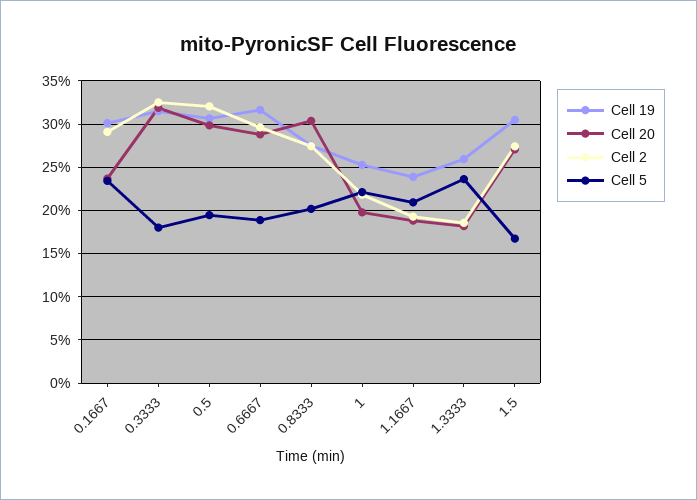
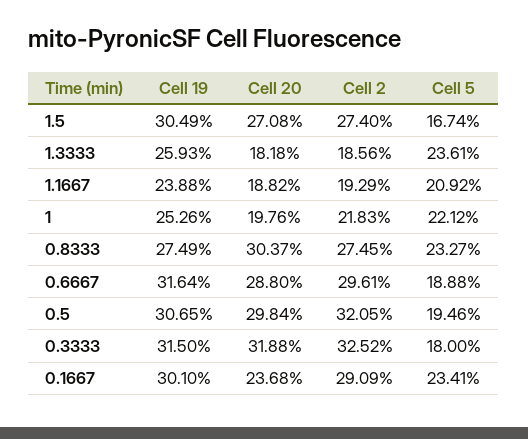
Cell 5, 0.8333: 20 -> 23.27

